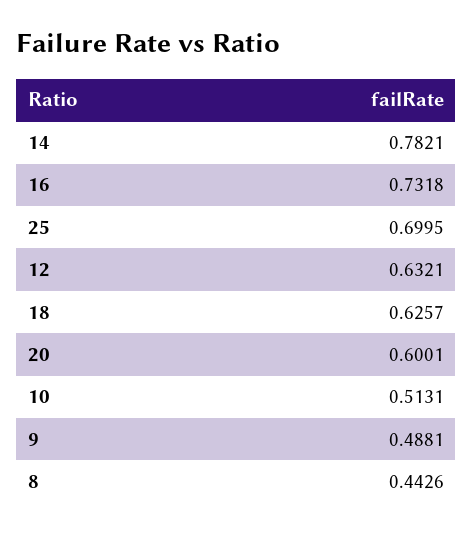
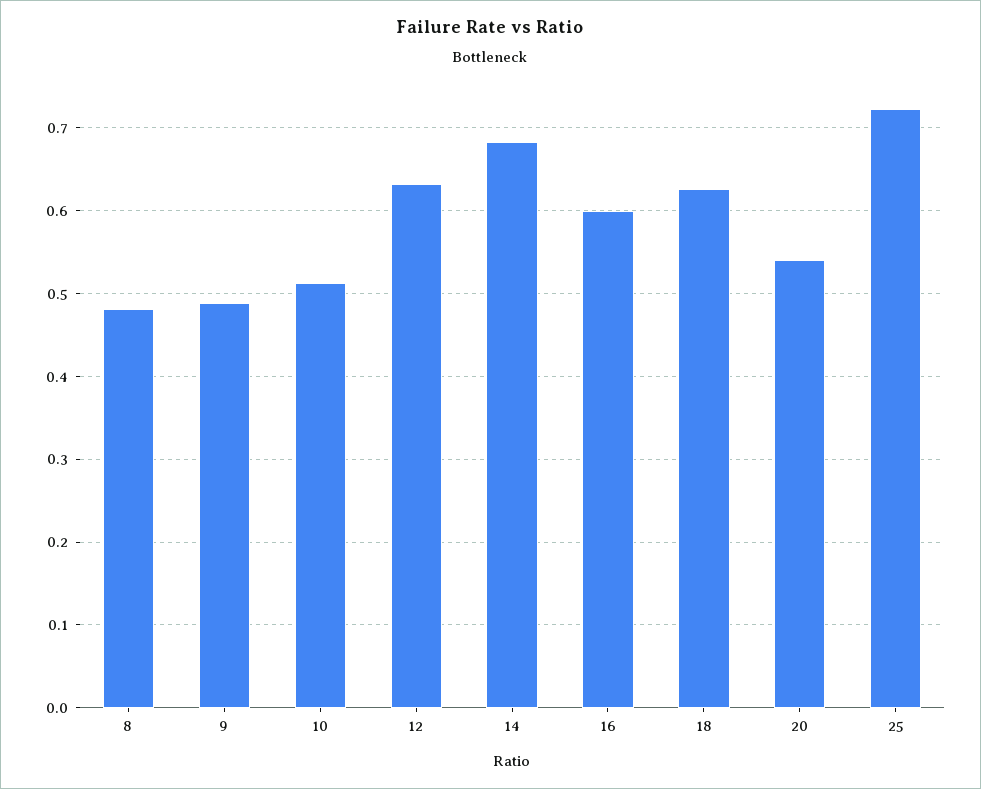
14: 0.7821 -> 0.68
16: 0.7318 -> 0.6
25: 0.6995 -> 0.72
20: 0.6001 -> 0.54
8: 0.4426 -> 0.48

